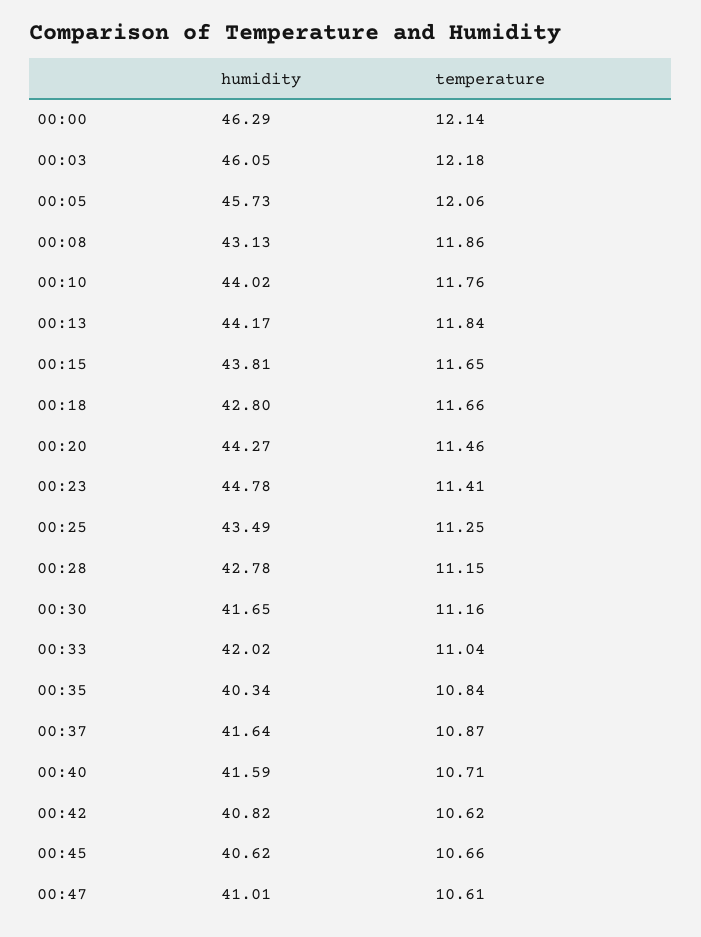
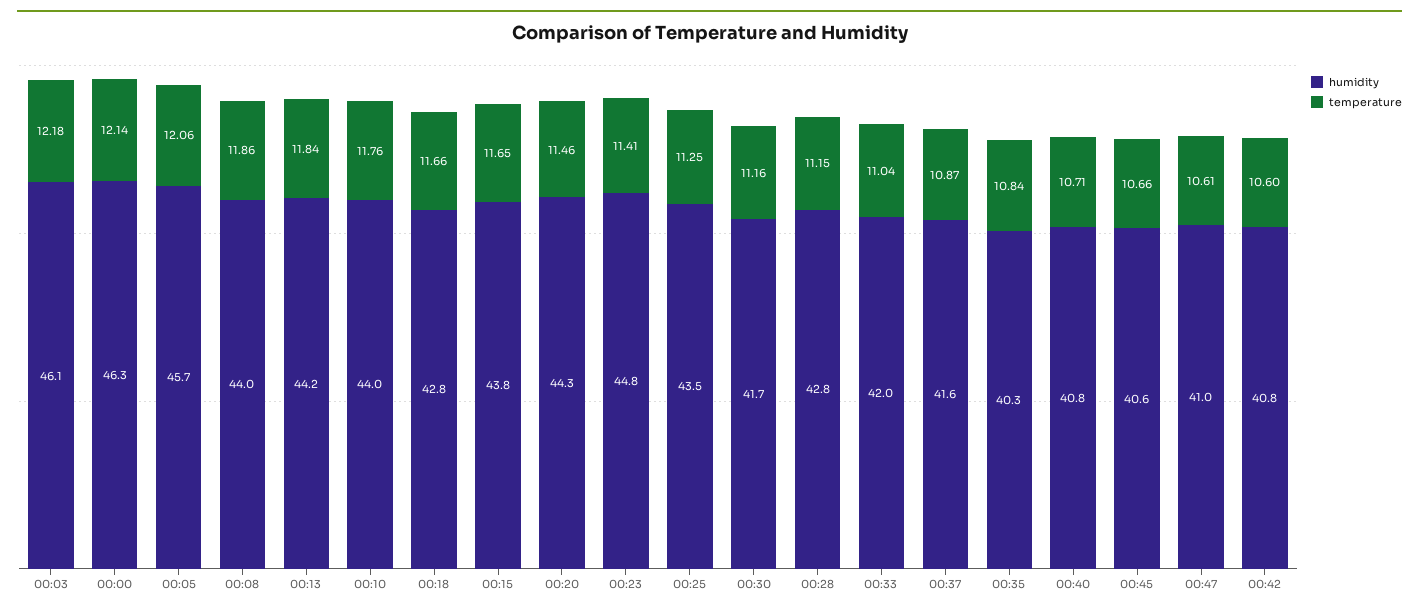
humidity, 00:08: 43.13 -> 44
humidity, 00:40: 41.59 -> 40.8
temperature, 00:42: 10.62 -> 10.6

